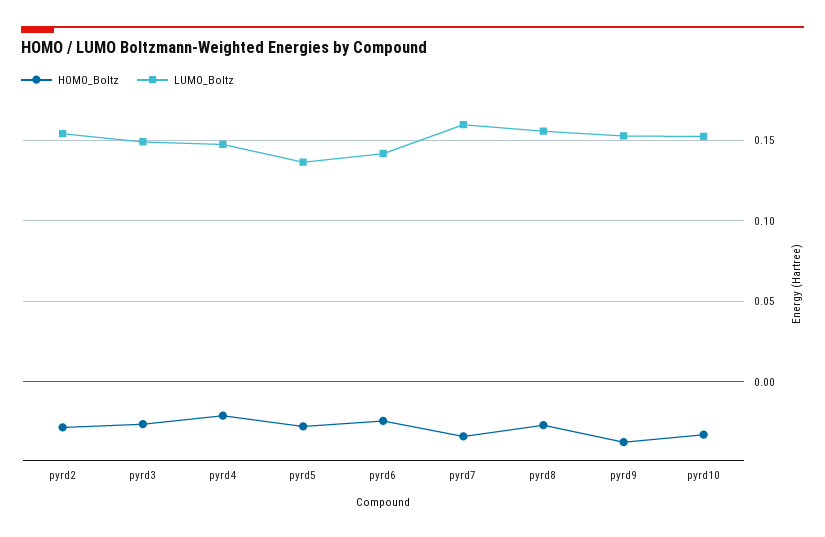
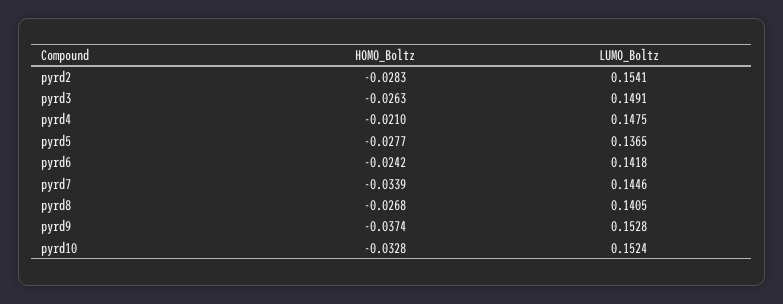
LUMO_Boltz, pyrd7: 0.16 -> 0.1446
LUMO_Boltz, pyrd8: 0.155 -> 0.1405

